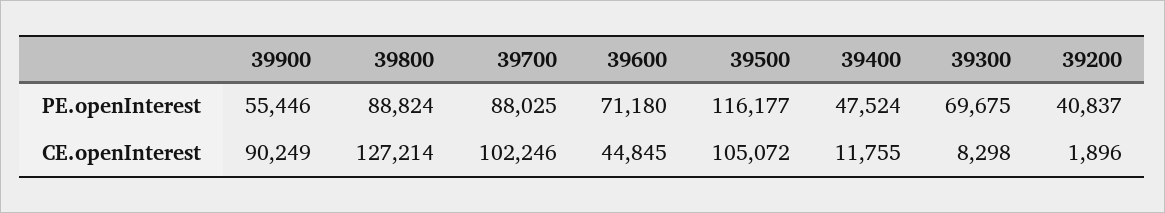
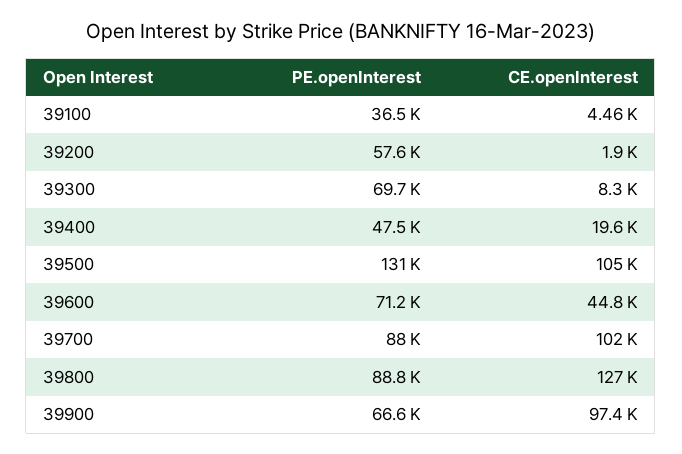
39900, PE.openInterest: 55446 -> 66600
39500, PE.openInterest: 116177 -> 131000
39200, PE.openInterest: 40837 -> 57600
39900, CE.openInterest: 90249 -> 97400
39400, CE.openInterest: 11755 -> 19600
39100, PE.openInterest: none -> 36500
39100, CE.openInterest: none -> 4460

